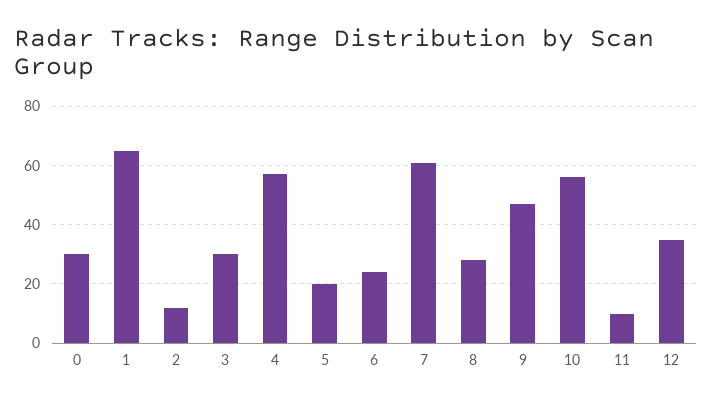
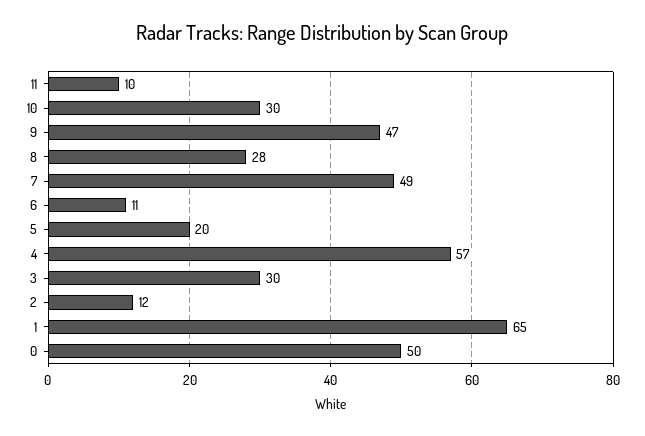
0: 30 -> 50
6: 25 -> 11
7: 60 -> 49
10: 55 -> 30
12: 35 -> none

